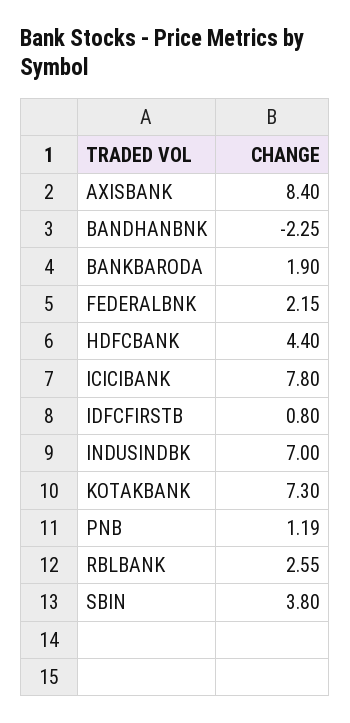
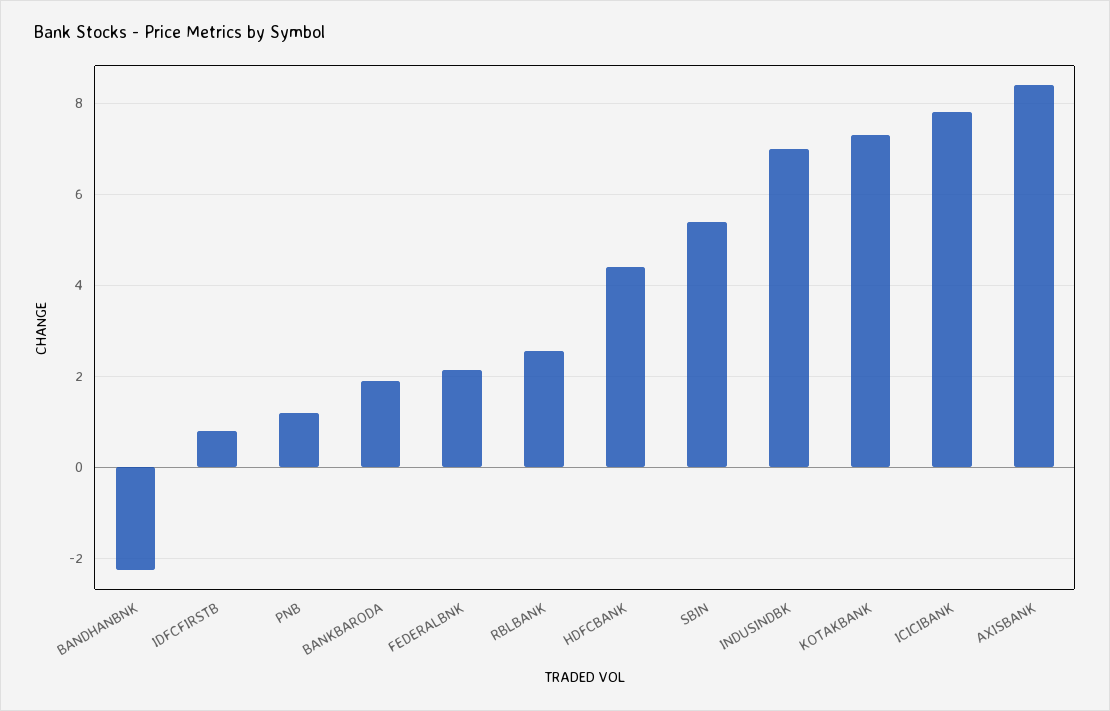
SBIN: 3.8 -> 5.4

